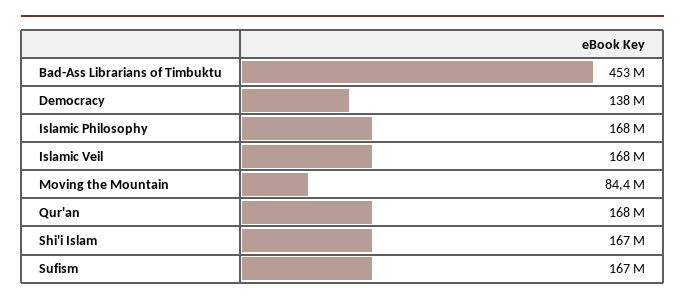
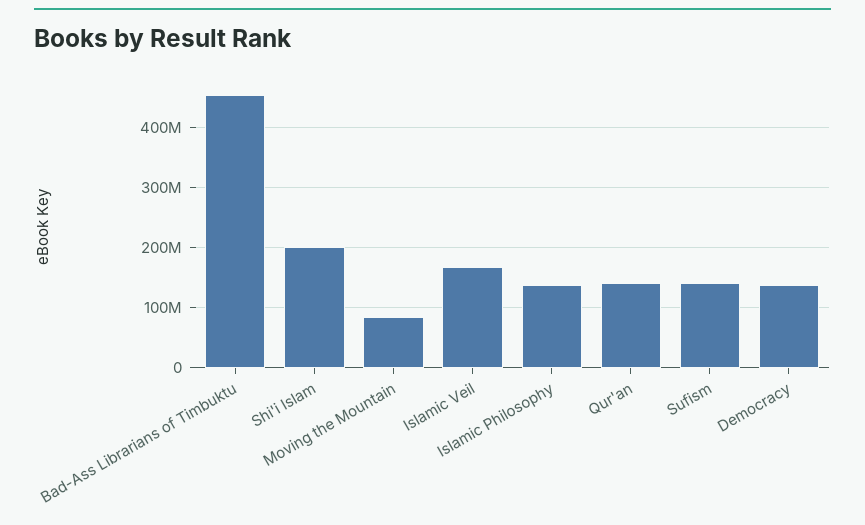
Islamic Philosophy: 168000000 -> 140000000
Qur'an: 168000000 -> 140000000
Shi'i Islam: 167000000 -> 200000000
Sufism: 167000000 -> 140000000

